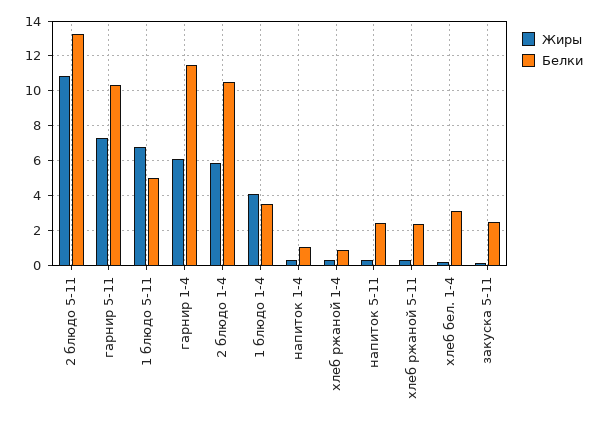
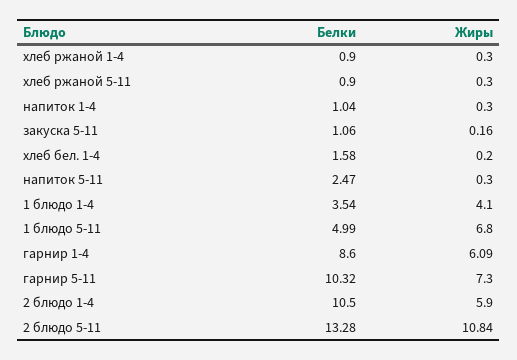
Белки, гарнир 1-4: 11.5 -> 8.6
Белки, хлеб ржаной 5-11: 2.5 -> 0.9
Белки, хлеб бел. 1-4: 3 -> 1.58
Белки, закуска 5-11: 2.5 -> 1.06

